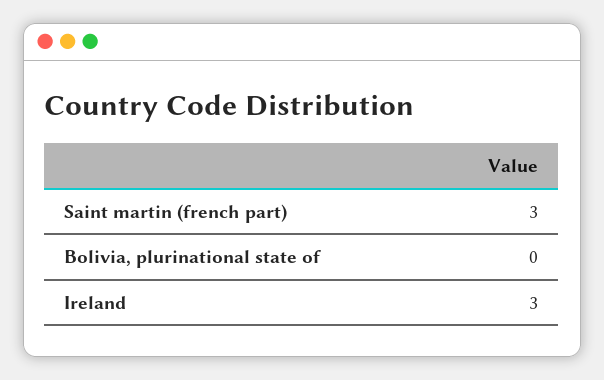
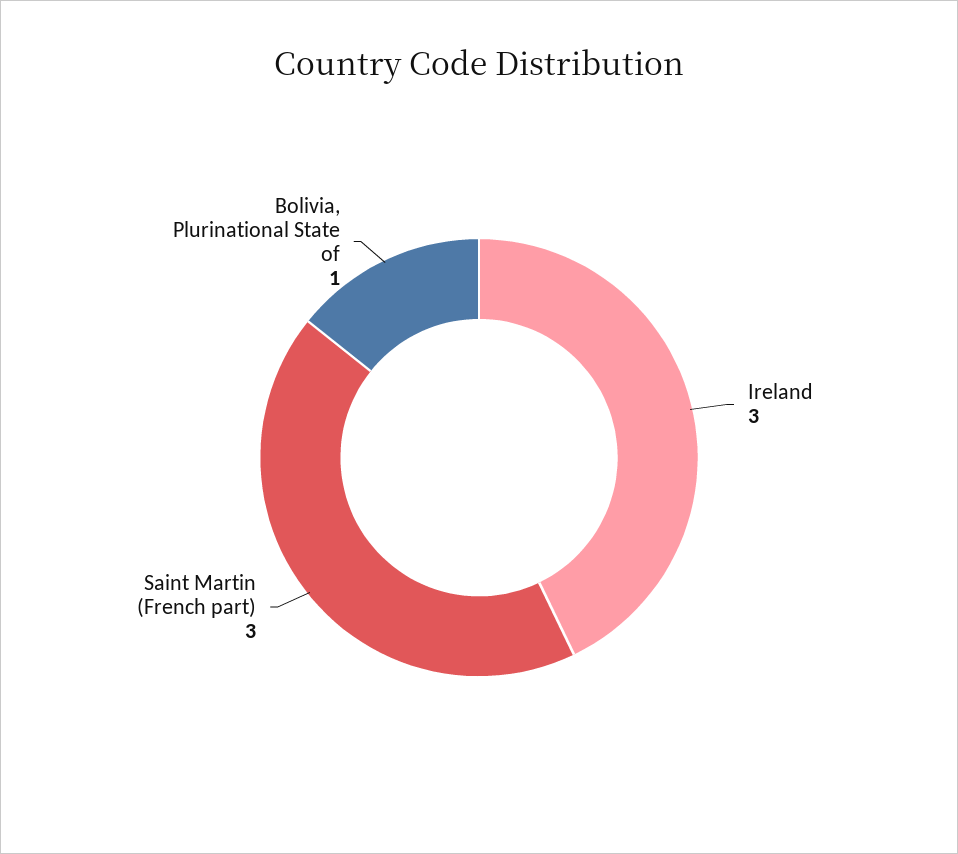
Bolivia, plurinational state of: 0 -> 1

